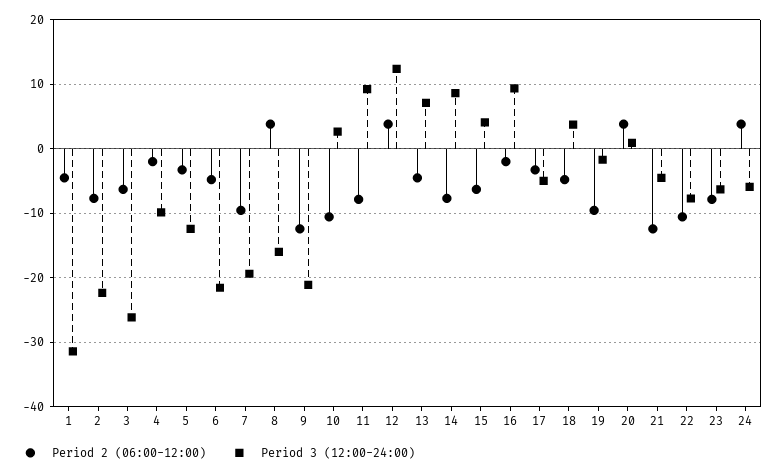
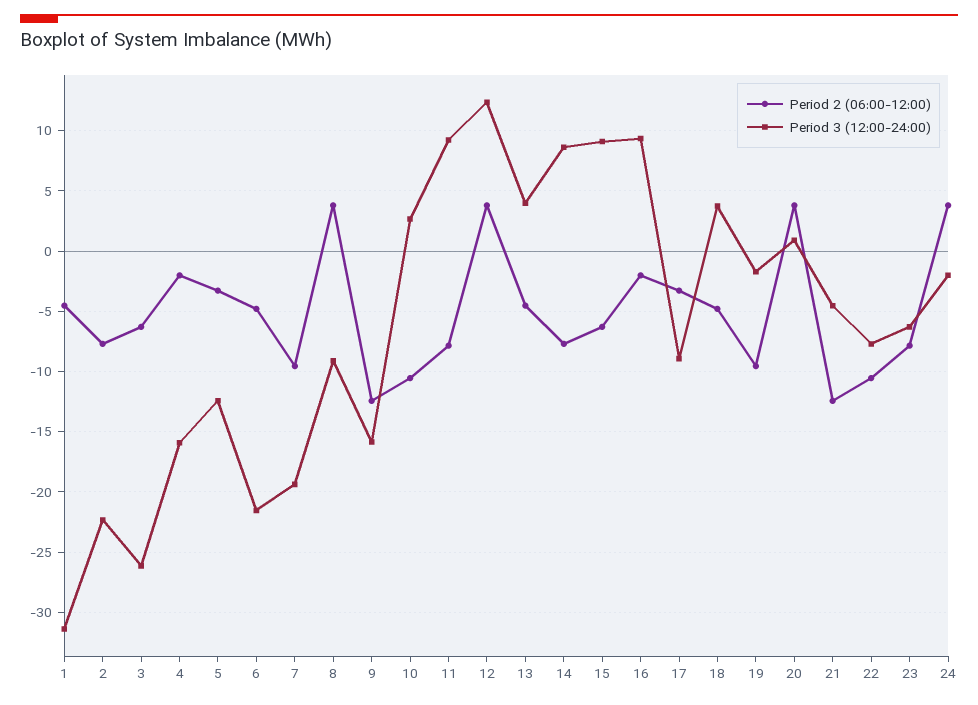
Period 3 (12:00-24:00), 4: -10 -> -16
Period 3 (12:00-24:00), 8: -16 -> -9
Period 3 (12:00-24:00), 9: -21 -> -16
Period 3 (12:00-24:00), 13: 7 -> 4
Period 3 (12:00-24:00), 15: 4 -> 9
Period 3 (12:00-24:00), 17: -5 -> -9
Period 3 (12:00-24:00), 24: -6 -> -2

